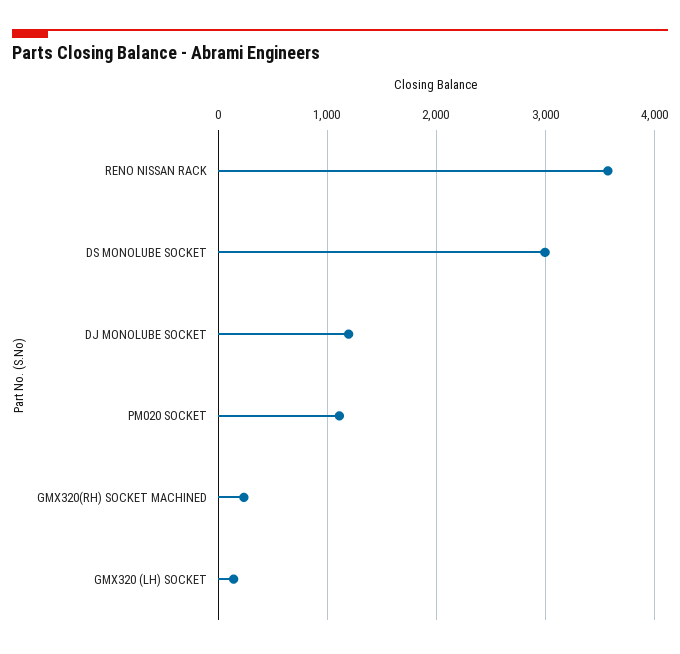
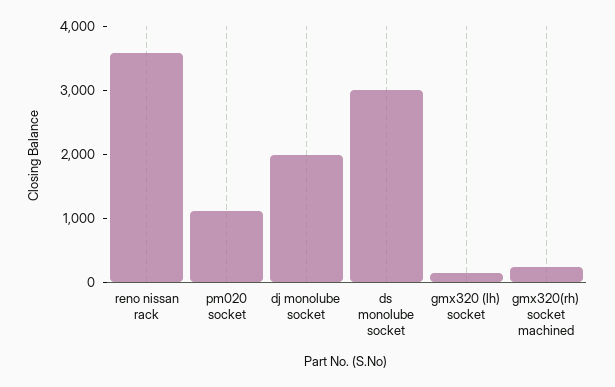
DJ MONOLUBE SOCKET: 1200 -> 2000

